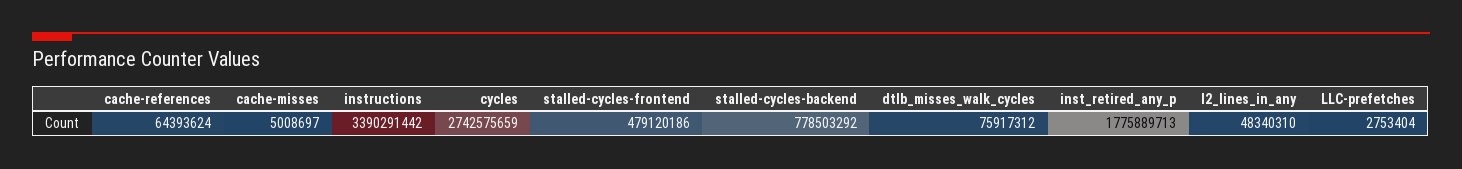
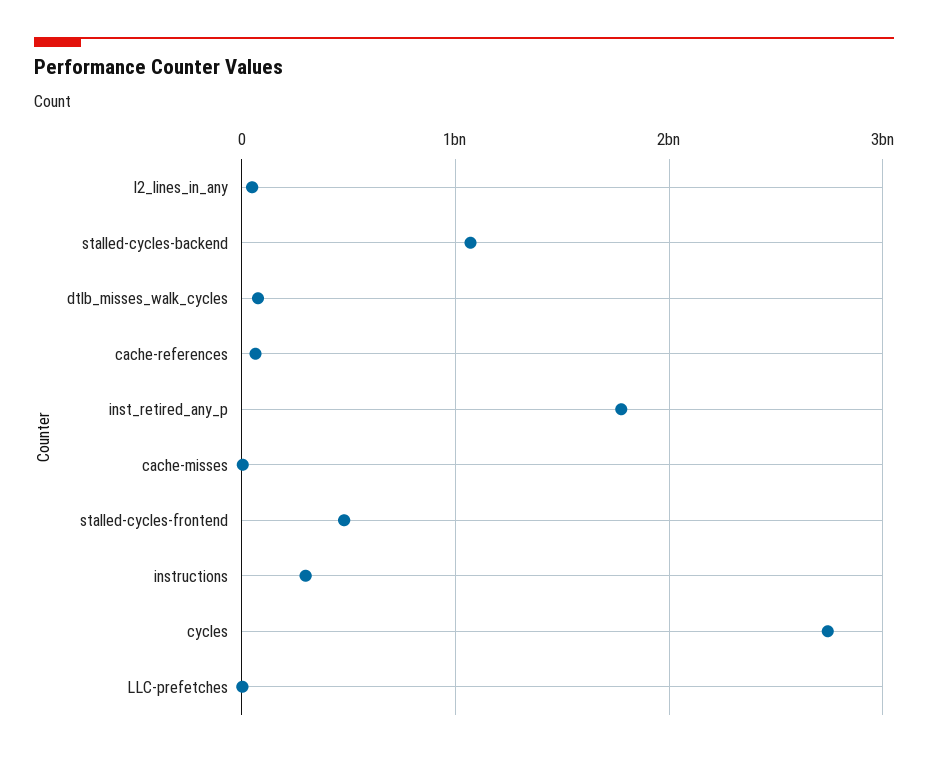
instructions: 3390291442 -> 300000000
stalled-cycles-backend: 778503292 -> 1100000000

